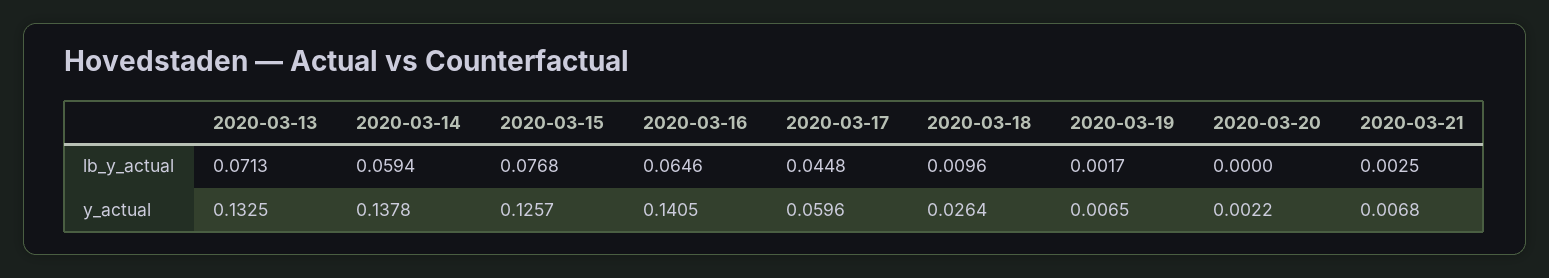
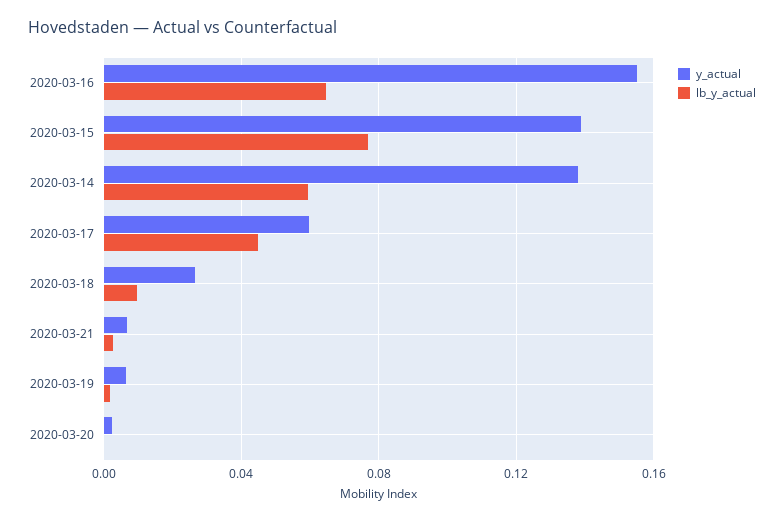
lb_y_actual, 2020-03-13: 0.0713 -> none
y_actual, 2020-03-13: 0.1325 -> none
y_actual, 2020-03-15: 0.1257 -> 0.14
y_actual, 2020-03-16: 0.1405 -> 0.155

